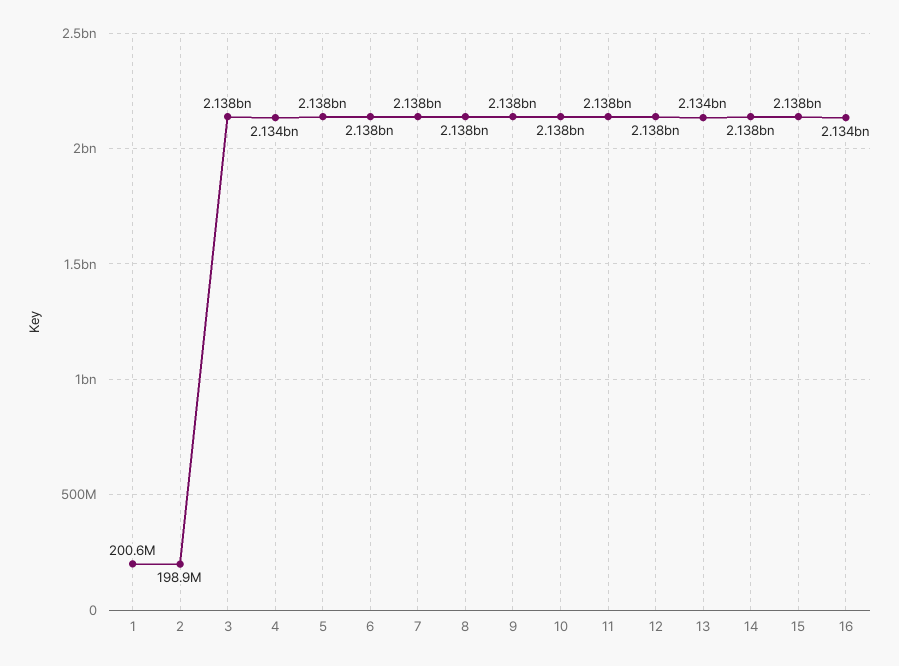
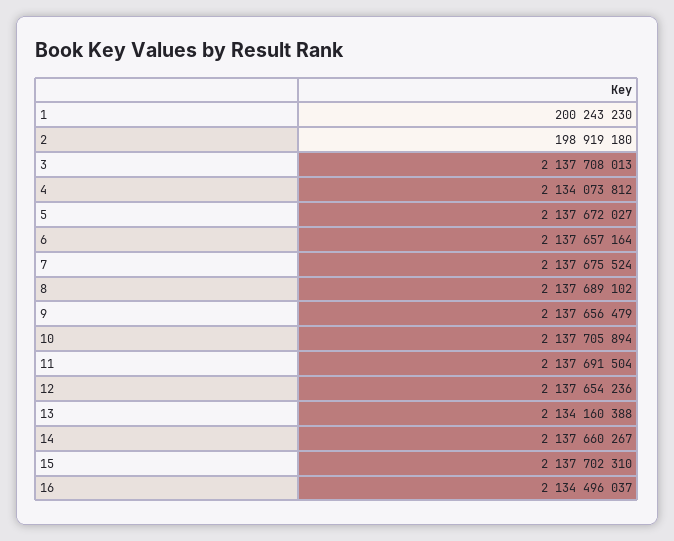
1: 200600000 -> 200243230

